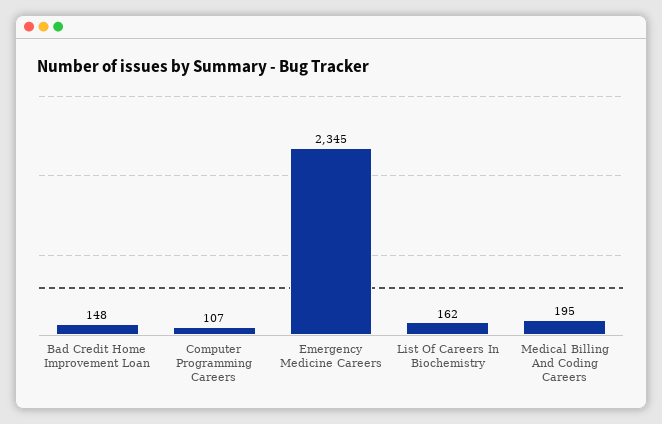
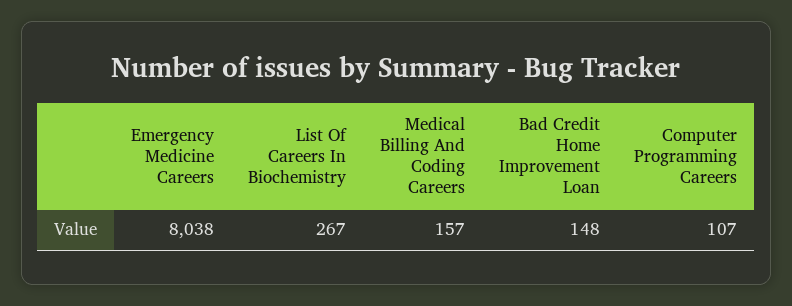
Emergency Medicine Careers: 2345 -> 8038
List Of Careers In Biochemistry: 162 -> 267
Medical Billing And Coding Careers: 195 -> 157

